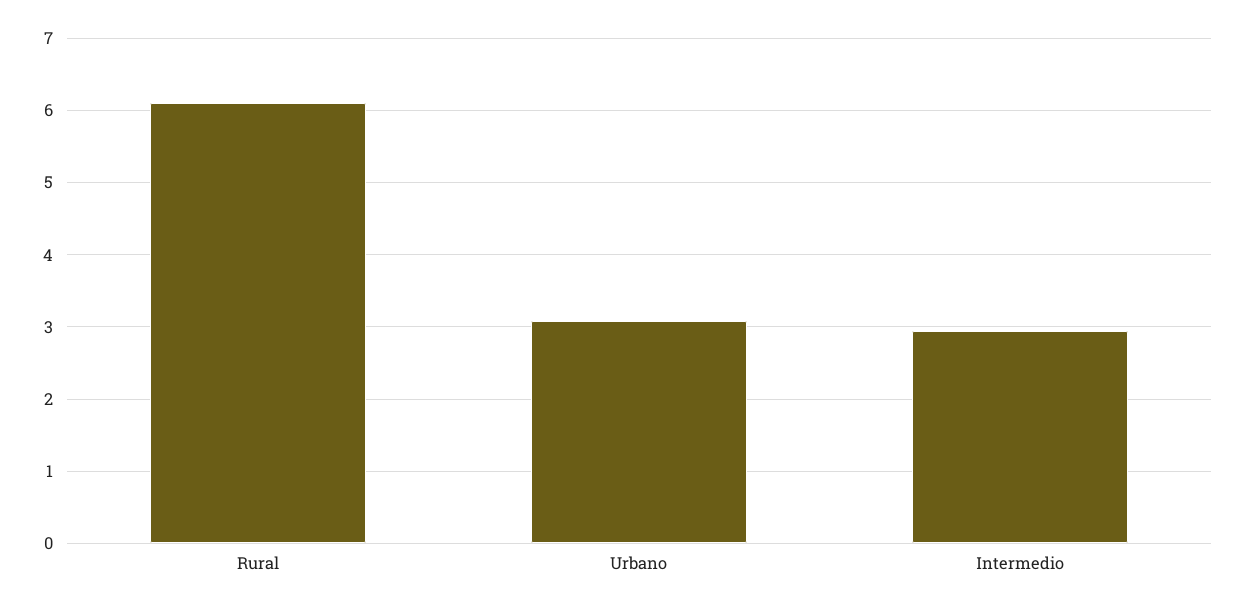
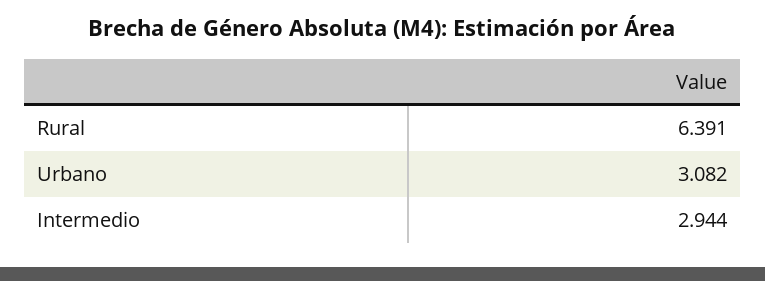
Rural: 6.1 -> 6.391

